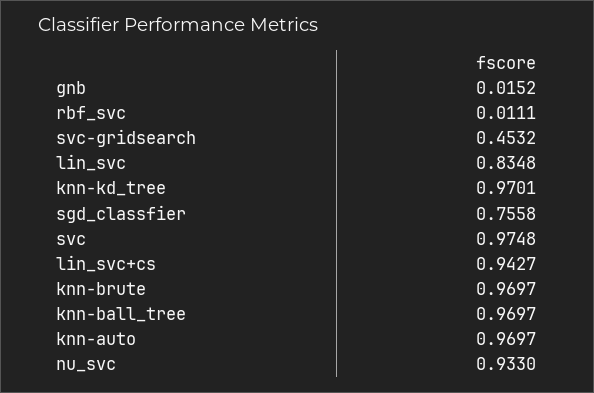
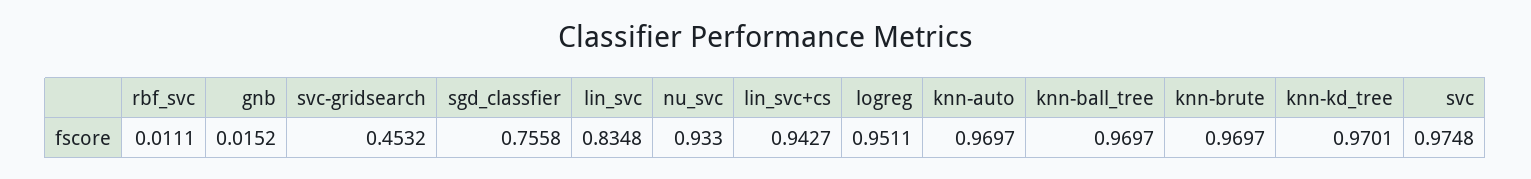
logreg: none -> 0.9511

